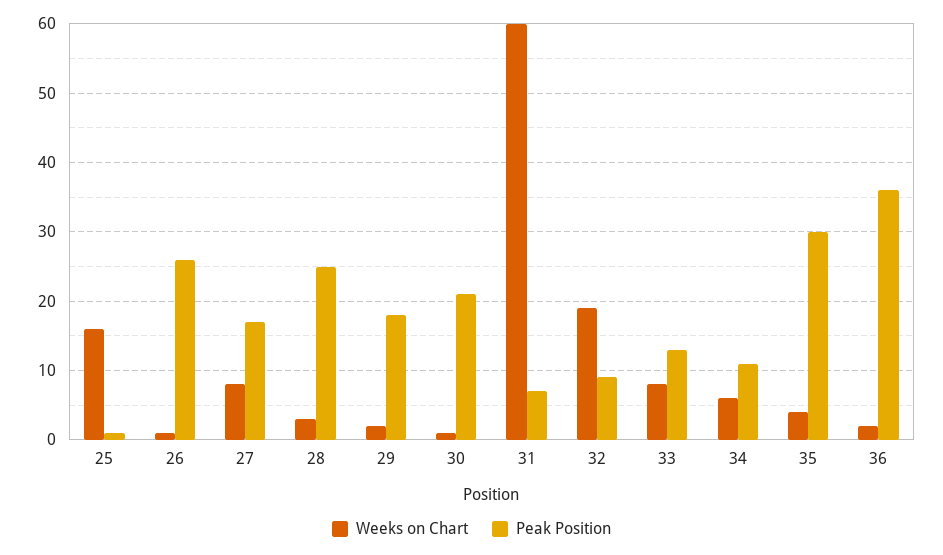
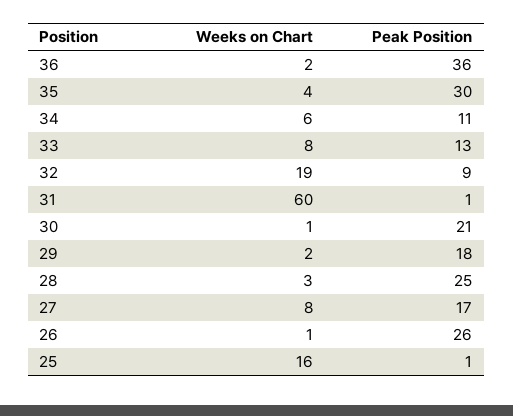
Peak Position, 31: 7 -> 1

